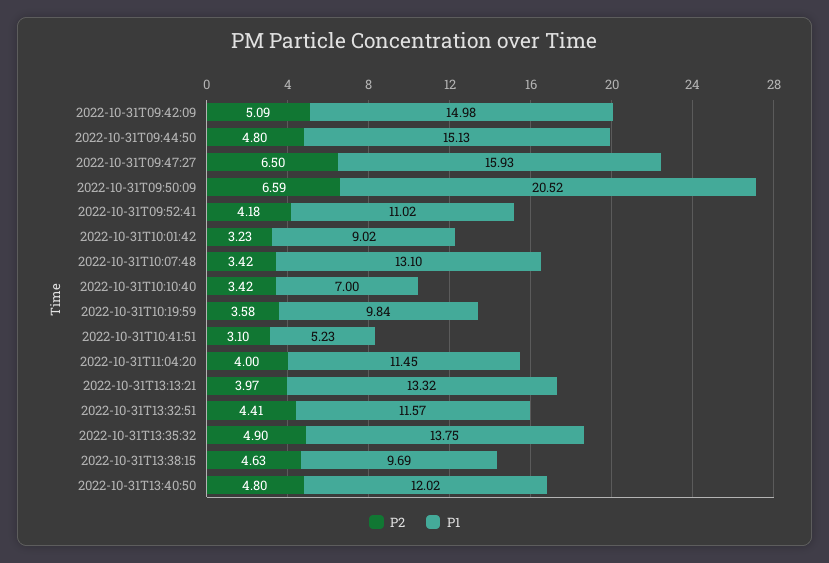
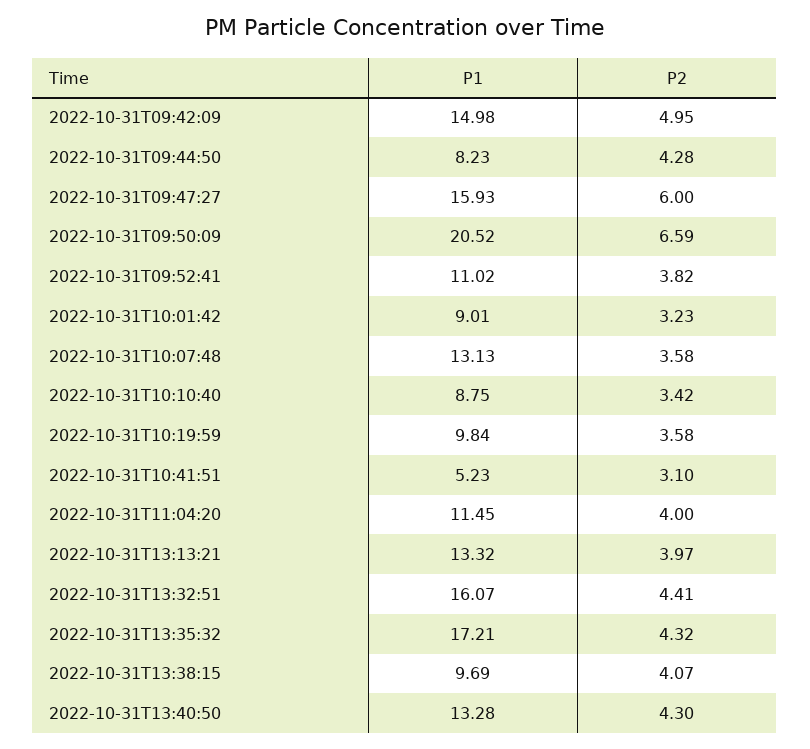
P2, 2022-10-31T09:42:09: 5.09 -> 4.95
P2, 2022-10-31T09:44:50: 4.8 -> 4.28
P1, 2022-10-31T09:44:50: 15.13 -> 8.23
P2, 2022-10-31T09:47:27: 6.5 -> 6
P2, 2022-10-31T09:52:41: 4.18 -> 3.82
P1, 2022-10-31T10:01:42: 9.02 -> 9.01
P2, 2022-10-31T10:07:48: 3.42 -> 3.58
P1, 2022-10-31T10:07:48: 13.1 -> 13.13
P1, 2022-10-31T10:10:40: 7 -> 8.75
P1, 2022-10-31T13:32:51: 11.57 -> 16.07
P2, 2022-10-31T13:35:32: 4.9 -> 4.32
P1, 2022-10-31T13:35:32: 13.75 -> 17.21
P2, 2022-10-31T13:38:15: 4.63 -> 4.07
P2, 2022-10-31T13:40:50: 4.8 -> 4.3
P1, 2022-10-31T13:40:50: 12.02 -> 13.28

